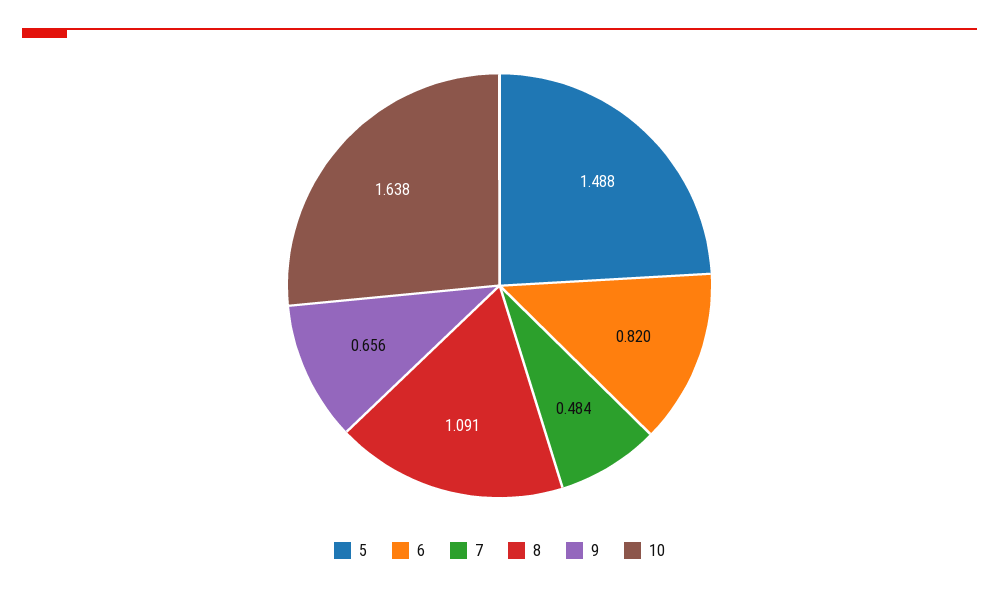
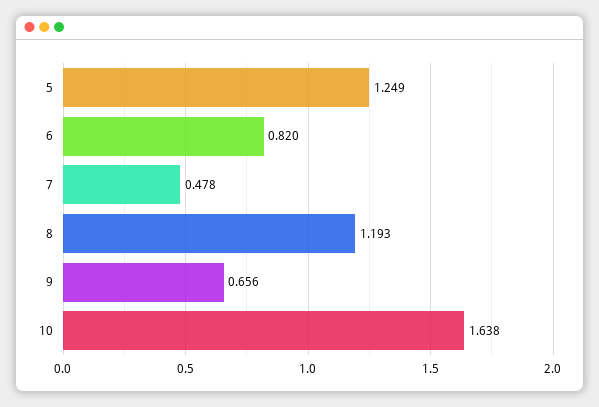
5: 1.488 -> 1.249
7: 0.484 -> 0.478
8: 1.091 -> 1.193

